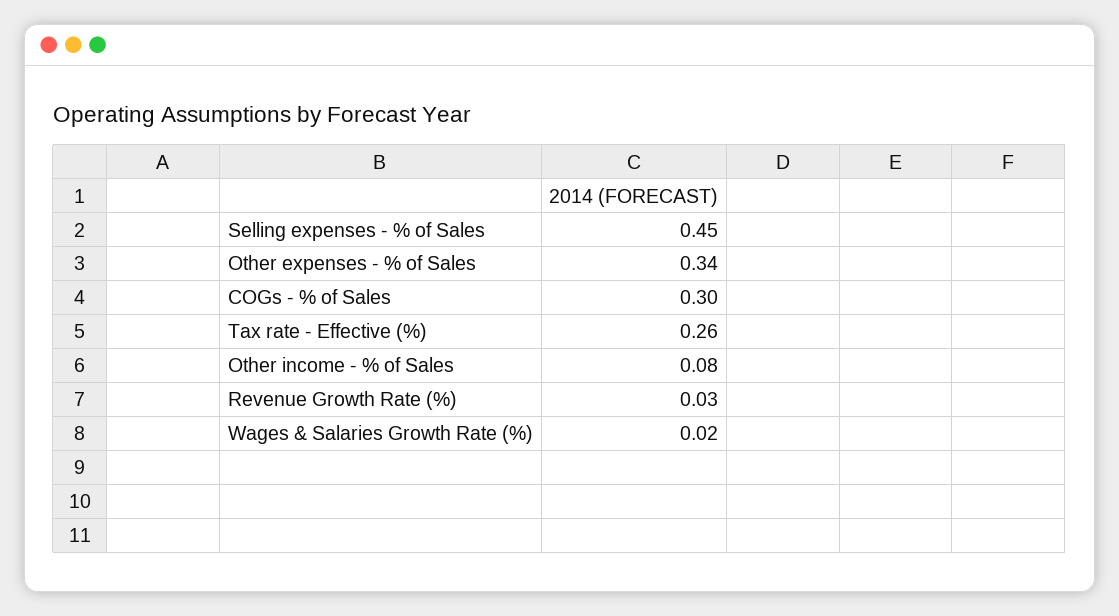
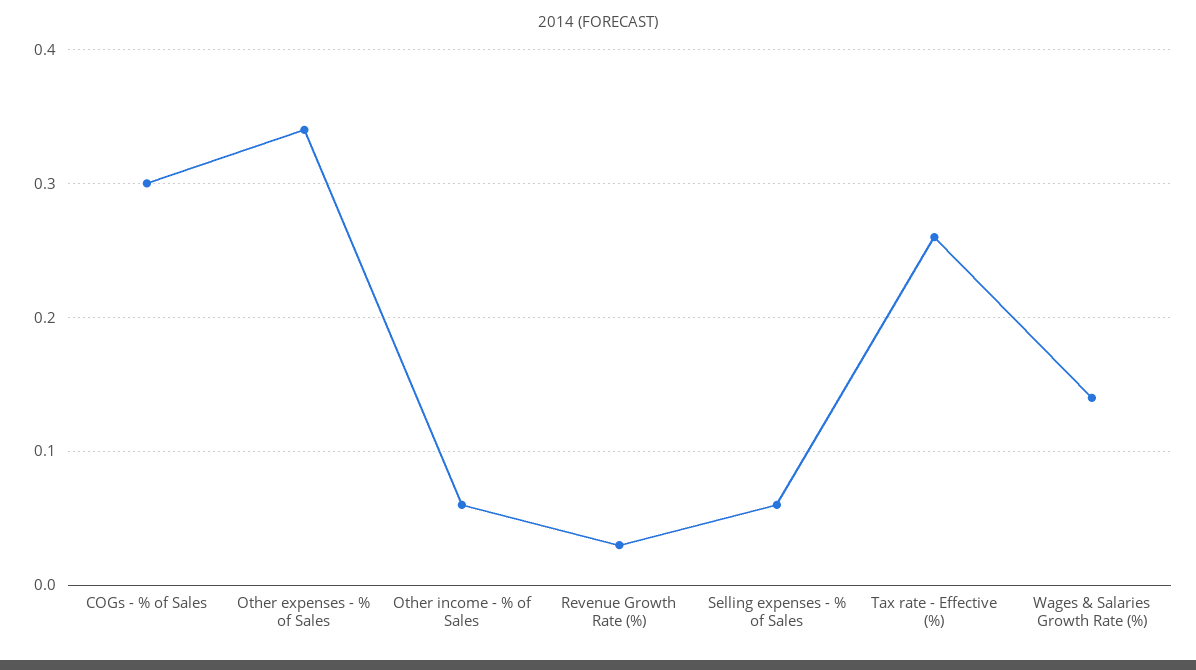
Selling expenses - % of Sales: 0.45 -> 0.06
Other income - % of Sales: 0.08 -> 0.06
Wages & Salaries Growth Rate (%): 0.02 -> 0.14

